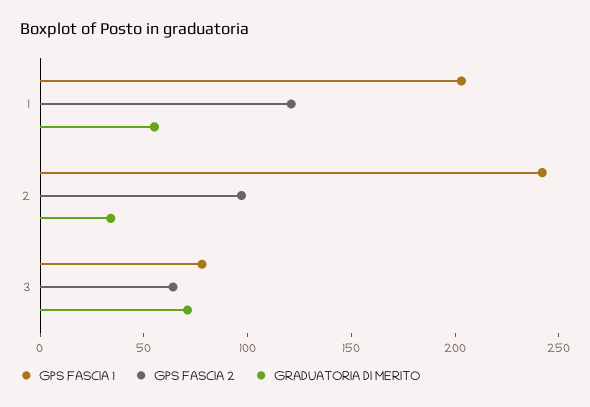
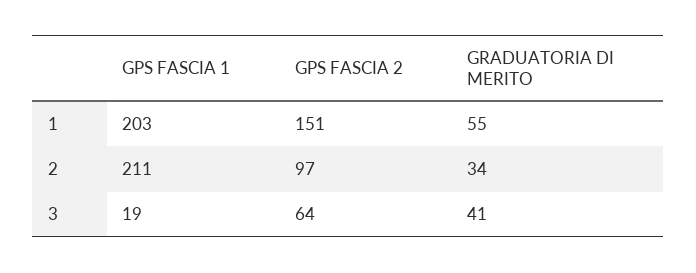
GPS FASCIA 2, 1: 120 -> 151
GPS FASCIA 1, 2: 240 -> 211
GPS FASCIA 1, 3: 80 -> 19
GRADUATORIA DI MERITO, 3: 70 -> 41

